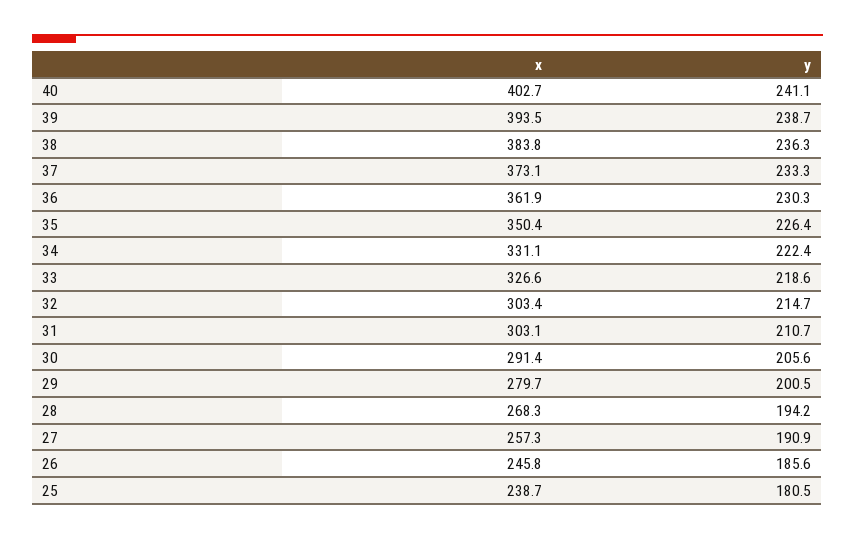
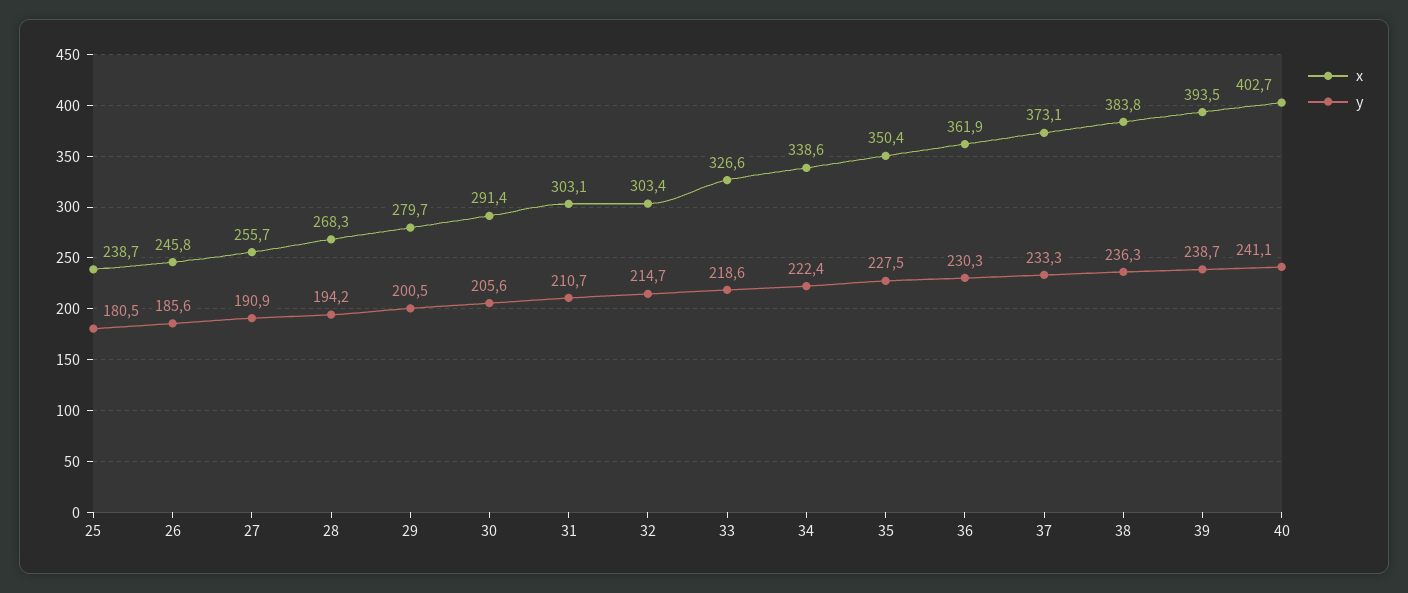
y, 35: 226.4 -> 227.5
x, 34: 331.1 -> 338.6
x, 27: 257.3 -> 255.7

